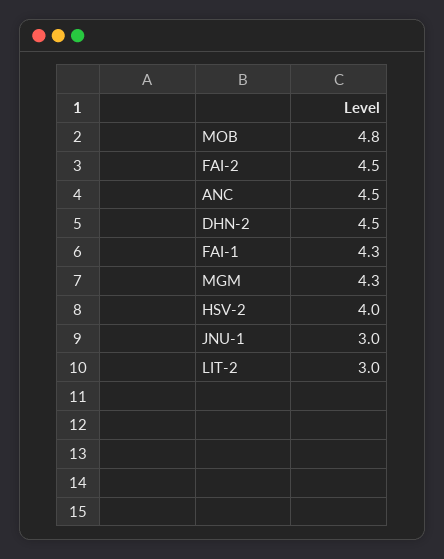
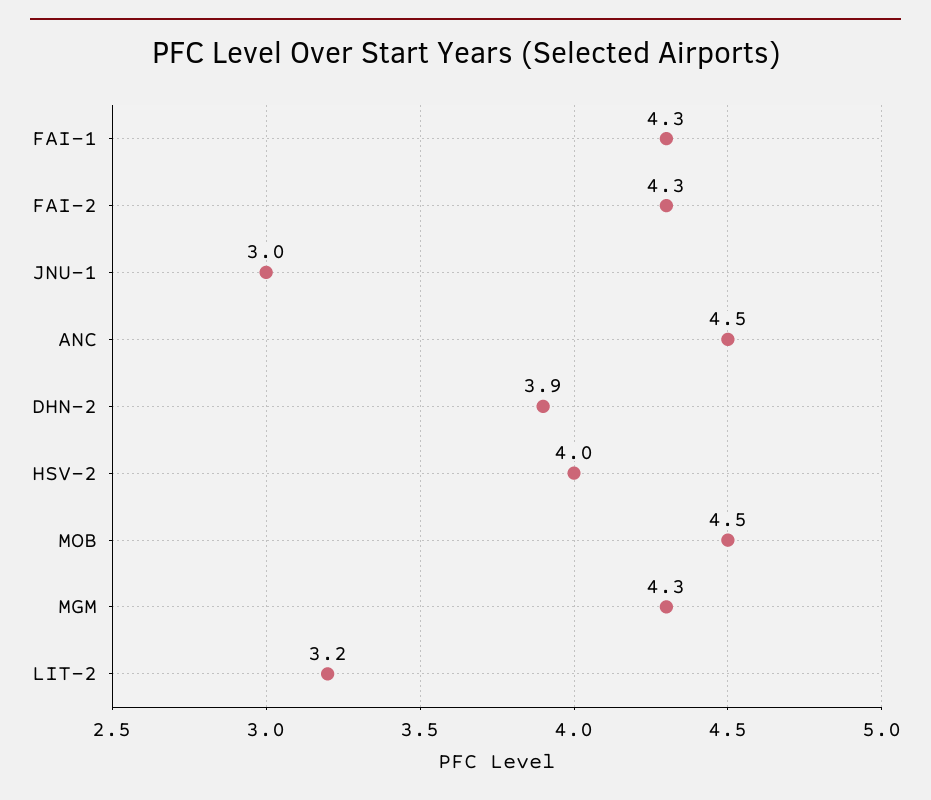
MOB: 4.8 -> 4.5
FAI-2: 4.5 -> 4.3
DHN-2: 4.5 -> 3.9
LIT-2: 3 -> 3.2

